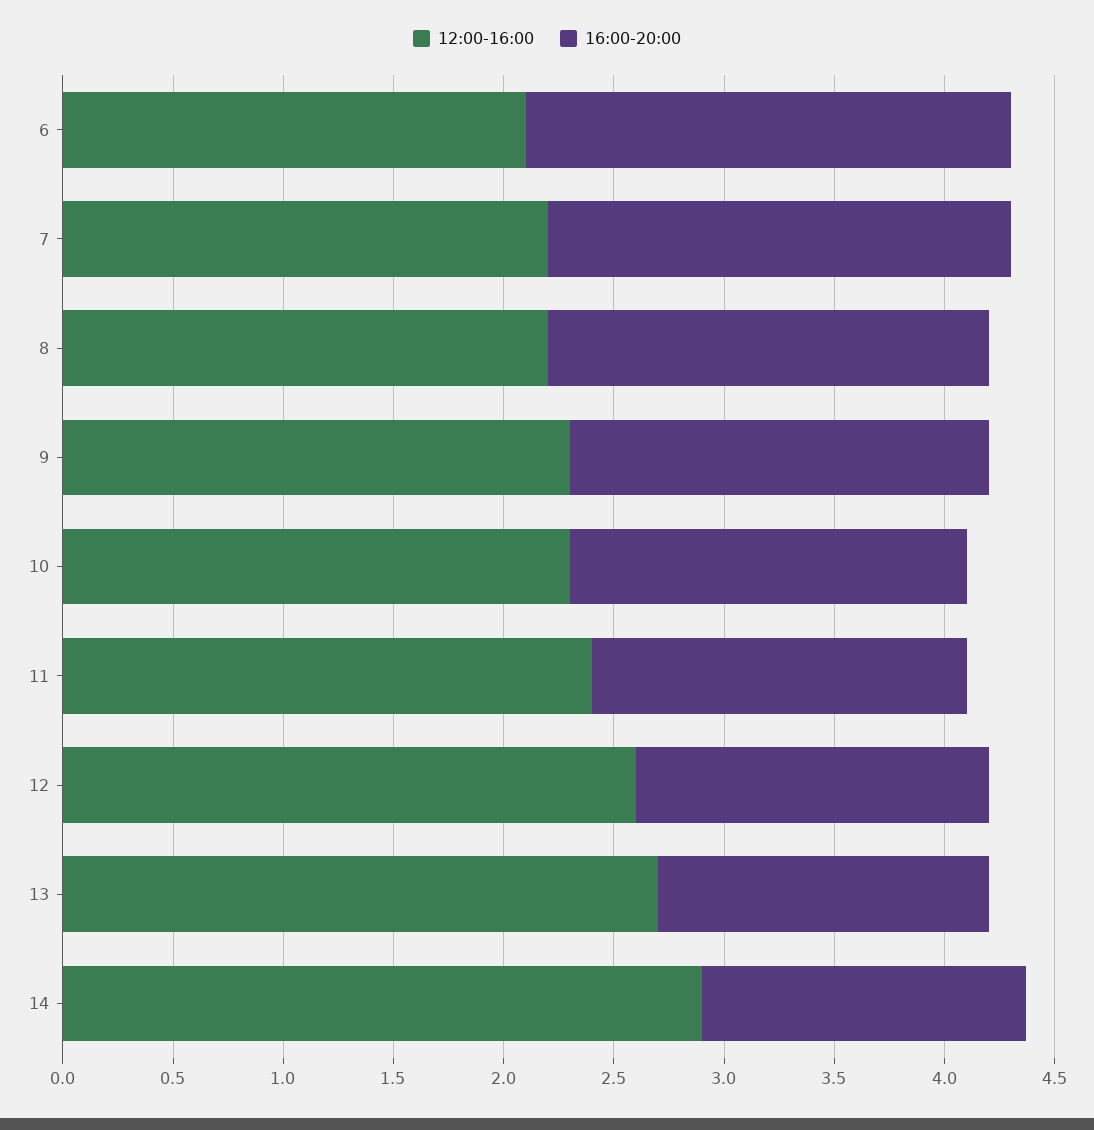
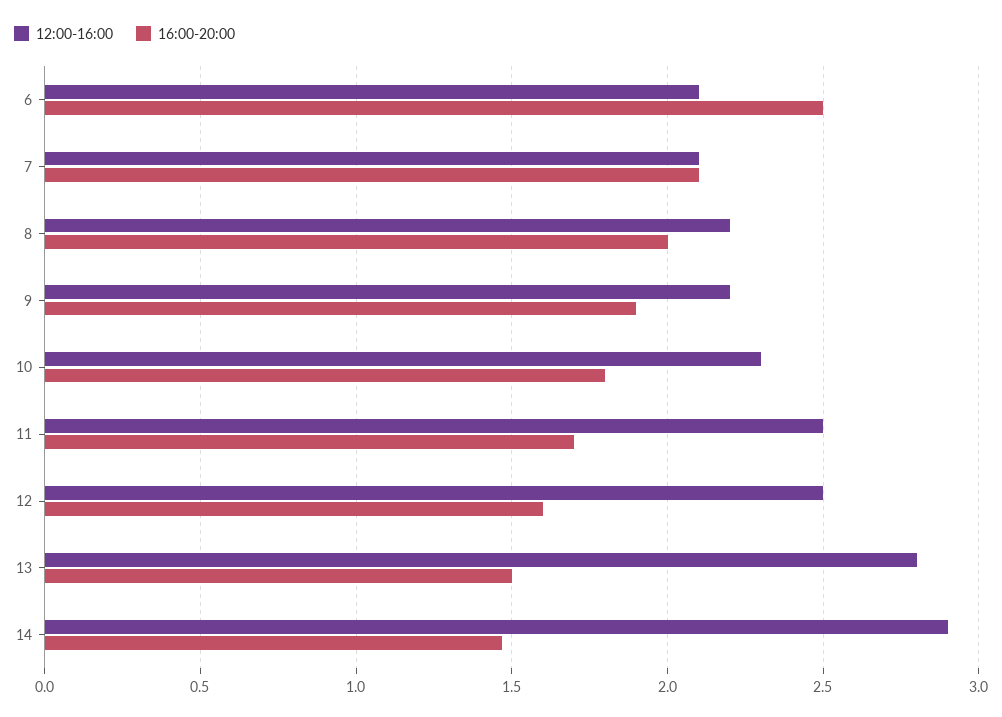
16:00-20:00, 6: 2.2 -> 2.5
12:00-16:00, 7: 2.2 -> 2.1
12:00-16:00, 9: 2.3 -> 2.2
12:00-16:00, 11: 2.4 -> 2.5
12:00-16:00, 12: 2.6 -> 2.5
12:00-16:00, 13: 2.7 -> 2.8

